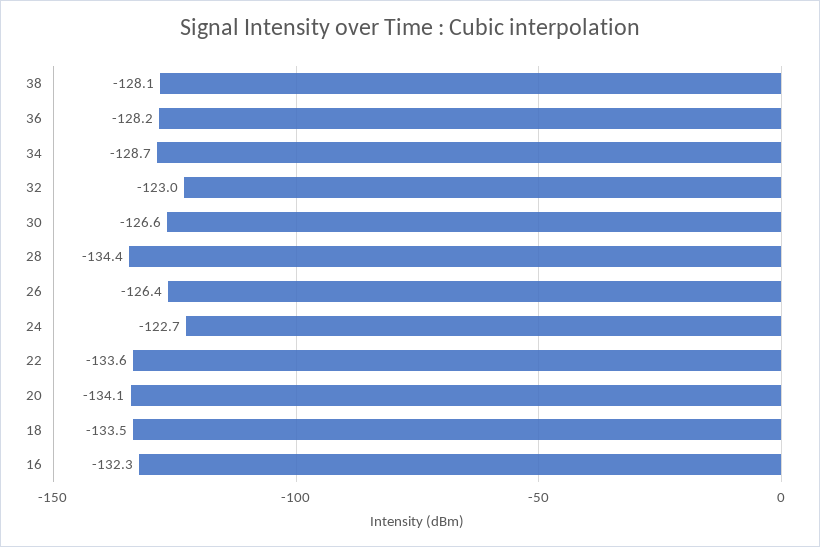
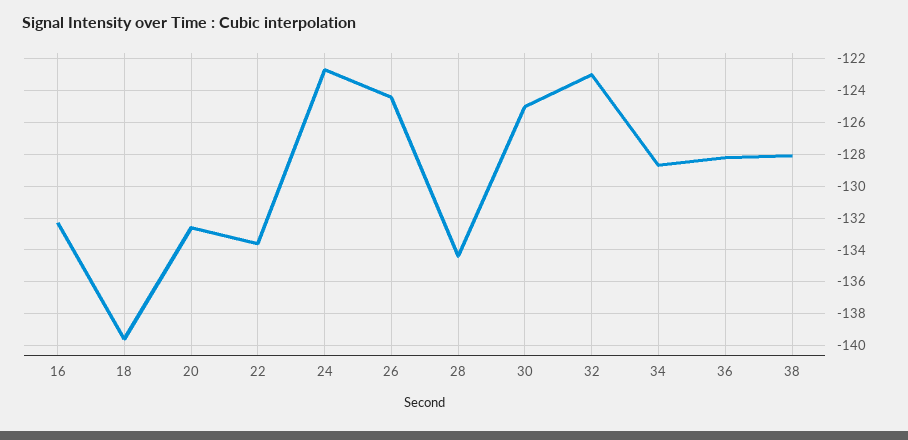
30: -126.6 -> -125
26: -126.4 -> -124.5
20: -134.1 -> -132.5
18: -133.5 -> -139.5

